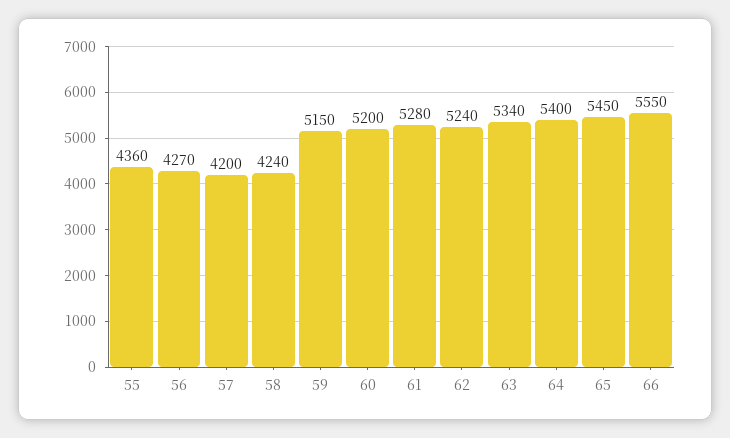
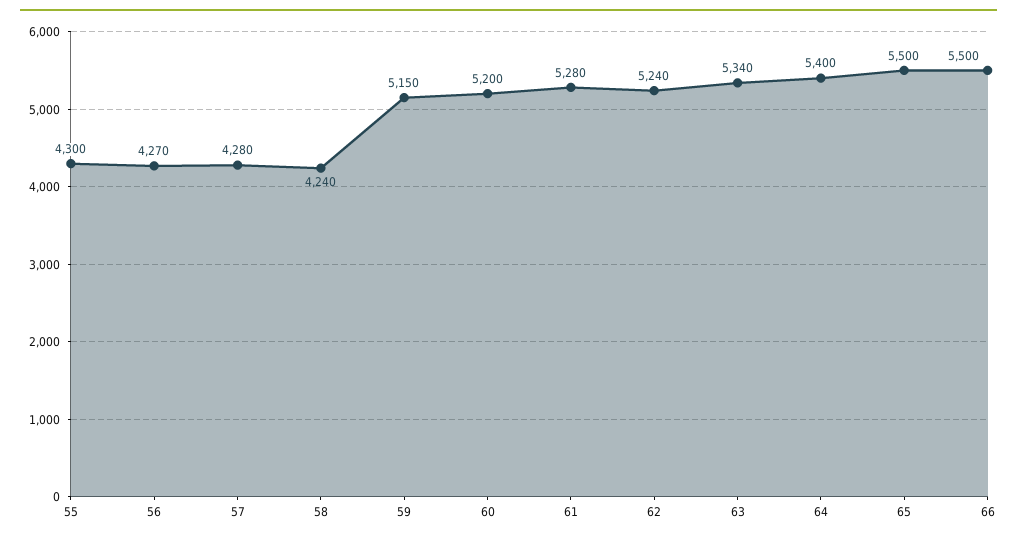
55: 4360 -> 4300
57: 4200 -> 4280
65: 5450 -> 5500
66: 5550 -> 5500

